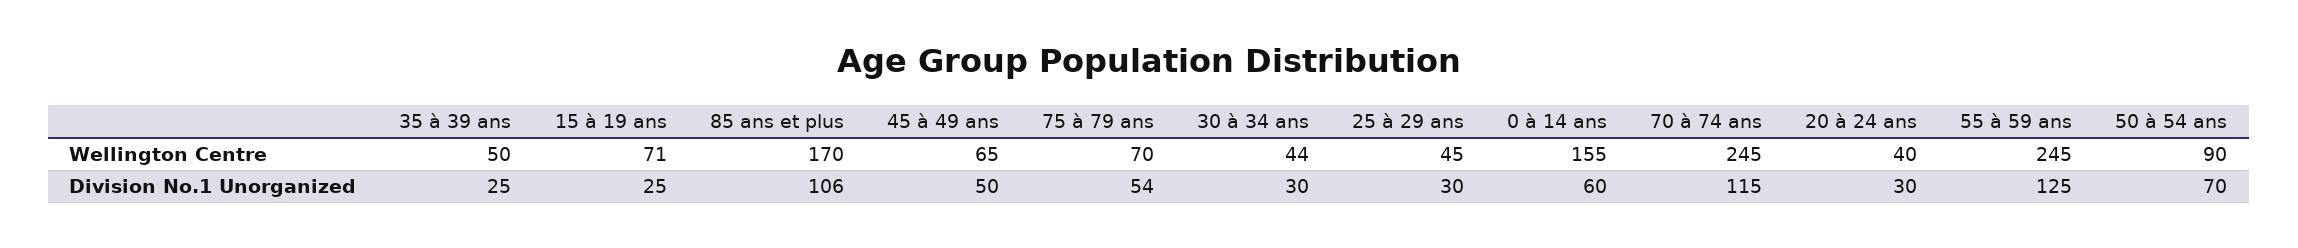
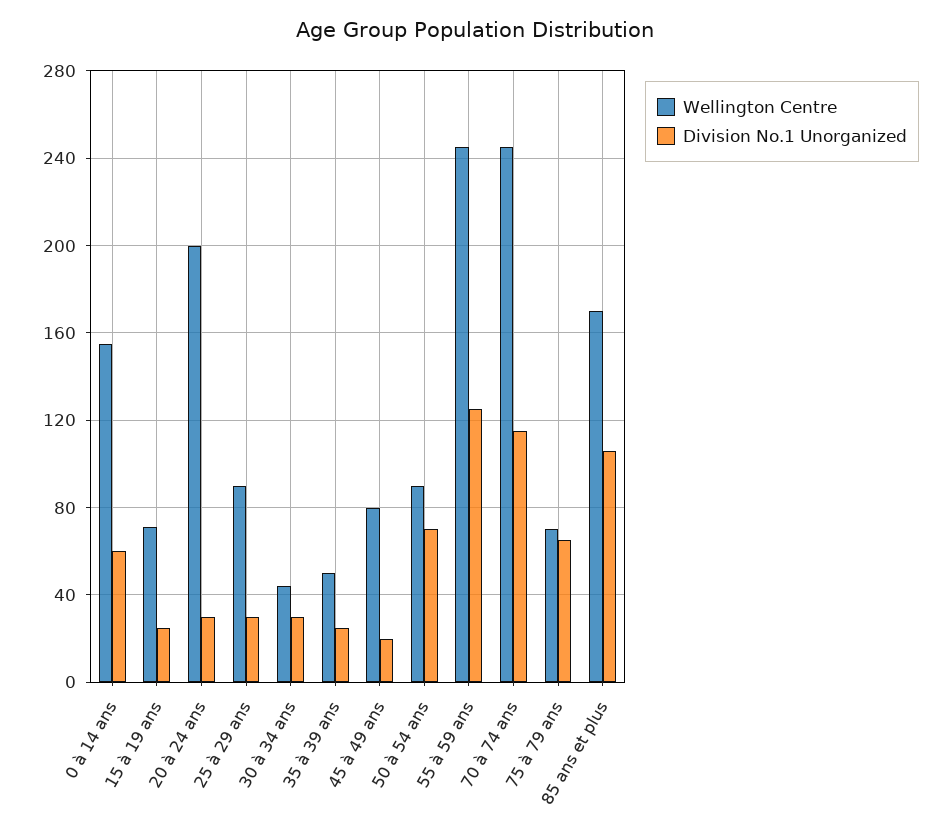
Wellington Centre, 45 à 49 ans: 65 -> 80
Wellington Centre, 25 à 29 ans: 45 -> 90
Wellington Centre, 20 à 24 ans: 40 -> 200
Division No.1 Unorganized, 45 à 49 ans: 50 -> 20
Division No.1 Unorganized, 75 à 79 ans: 54 -> 65

